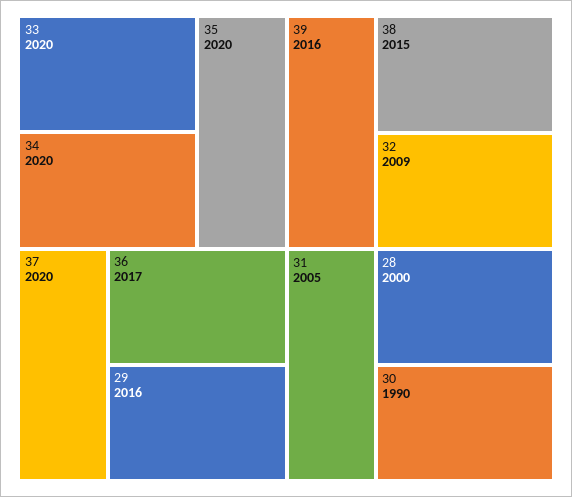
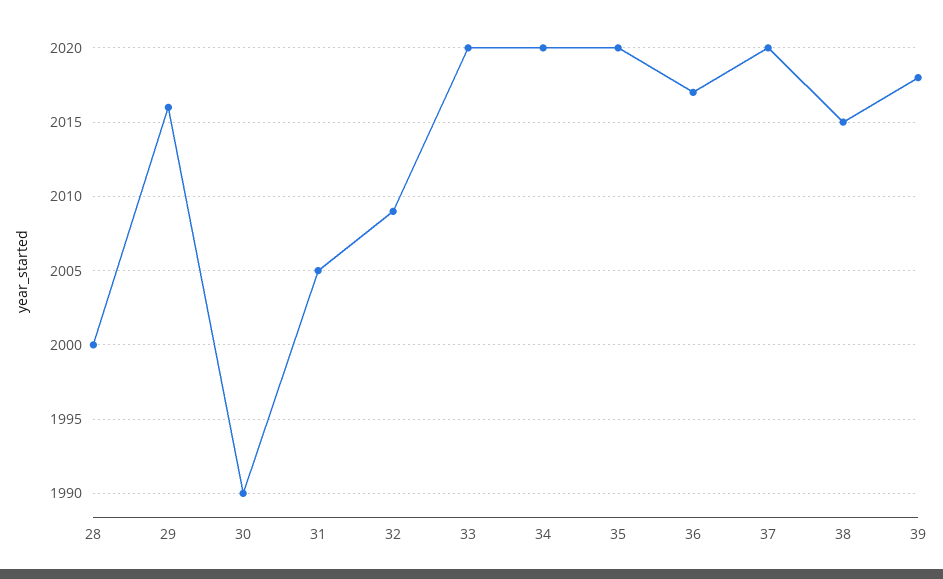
39: 2016 -> 2018

